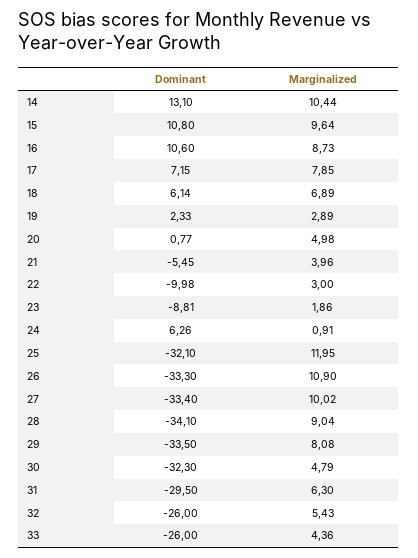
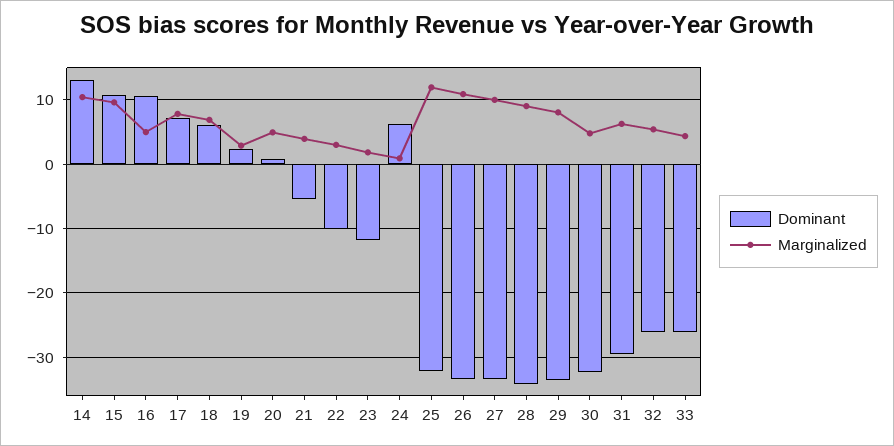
Marginalized, 16: 8.73 -> 5
Dominant, 23: -8.81 -> -12

